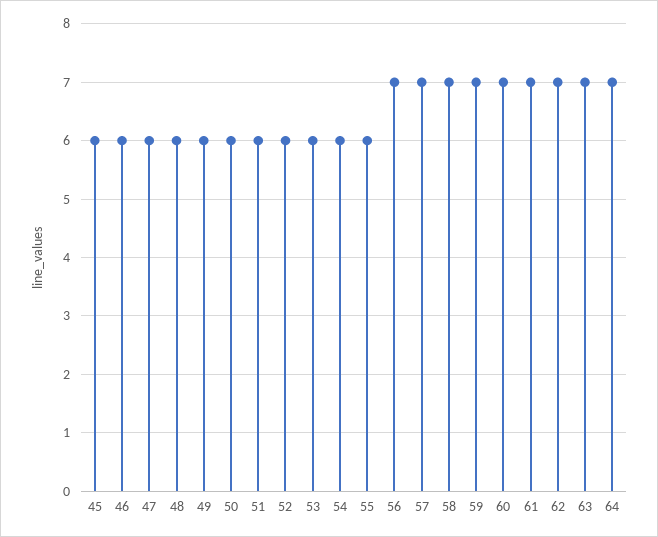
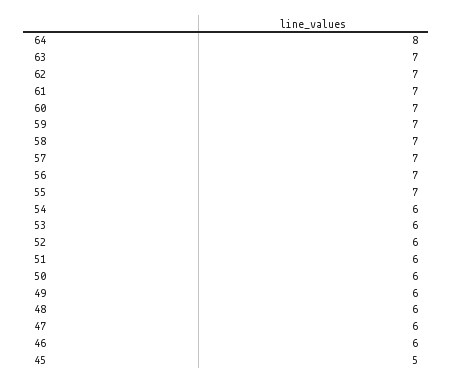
45: 6 -> 5
55: 6 -> 7
64: 7 -> 8

